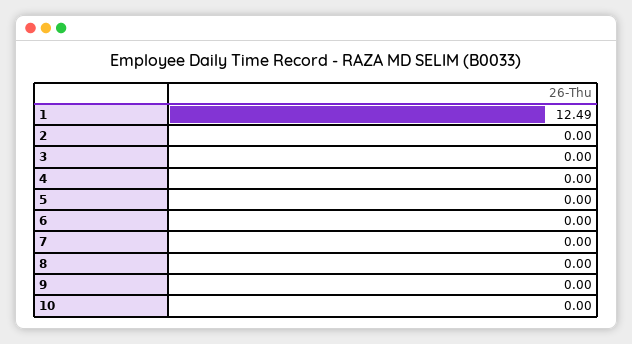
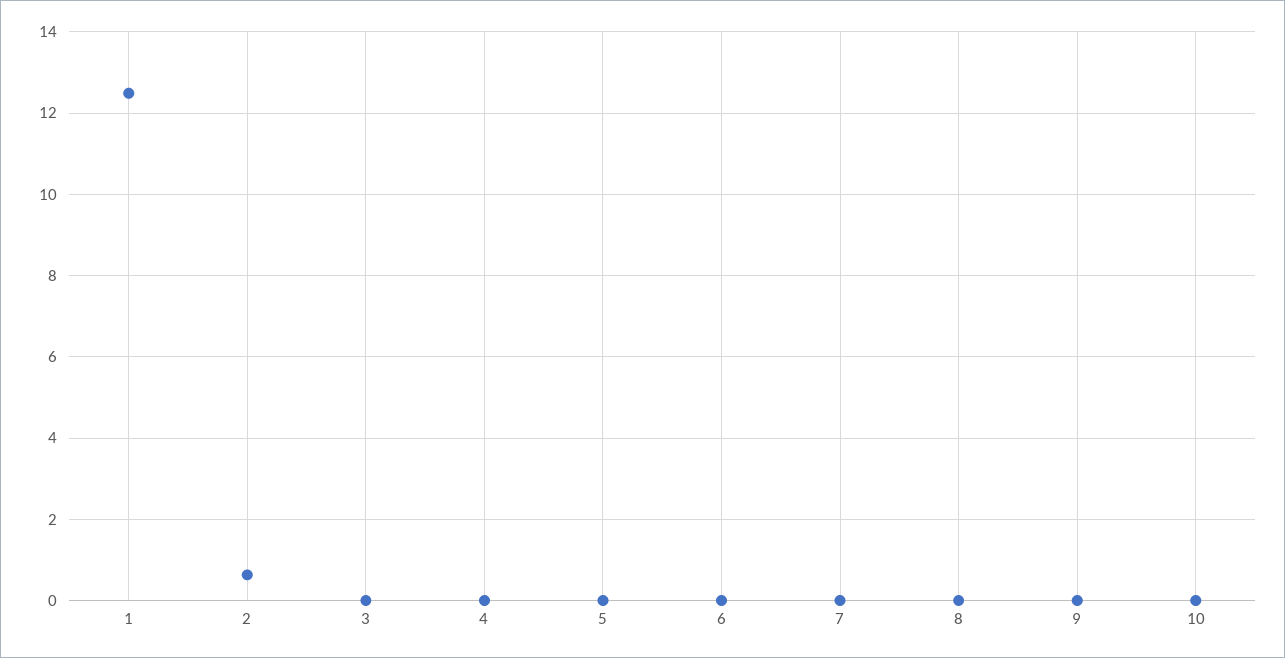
2: 0 -> 0.6

